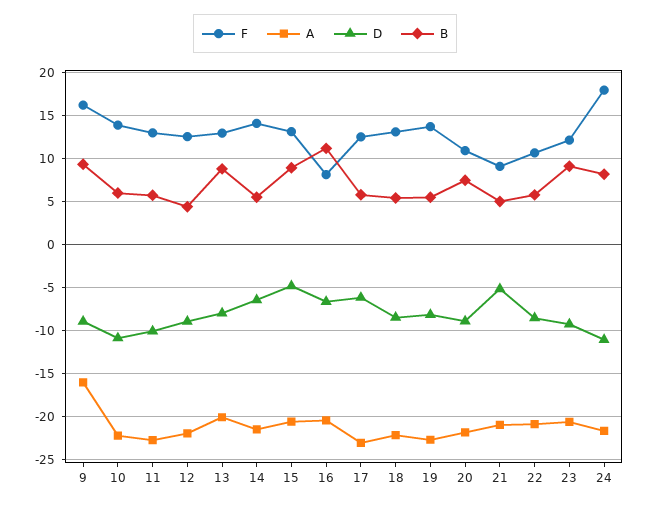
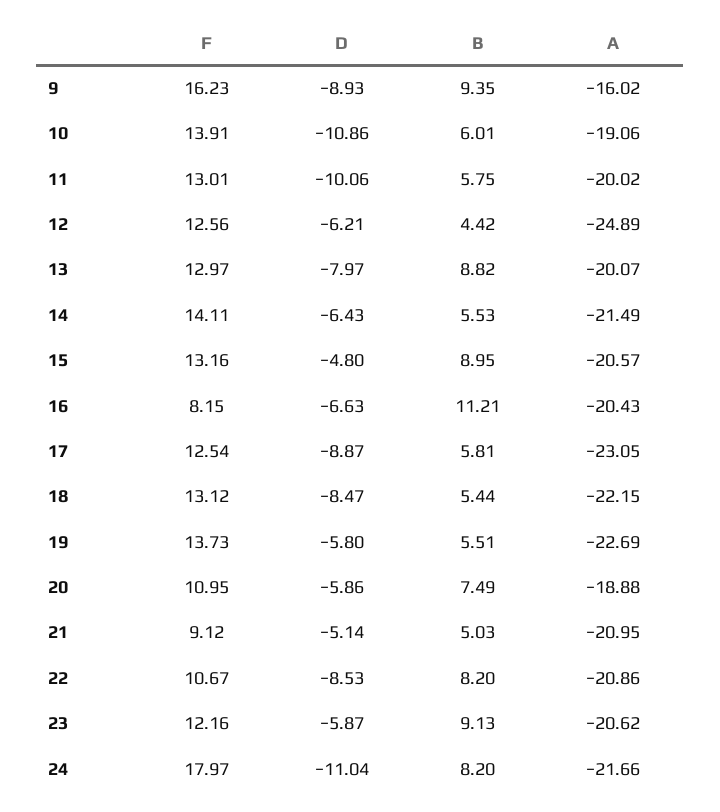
A, 10: -22 -> -19.06
A, 11: -23 -> -20.02
A, 12: -22 -> -24.89
D, 12: -9 -> -6.21
D, 17: -6 -> -8.87
D, 19: -8 -> -5.8
A, 20: -22 -> -18.88
D, 20: -9 -> -5.86
B, 22: 6 -> 8.2
D, 23: -9 -> -5.87

